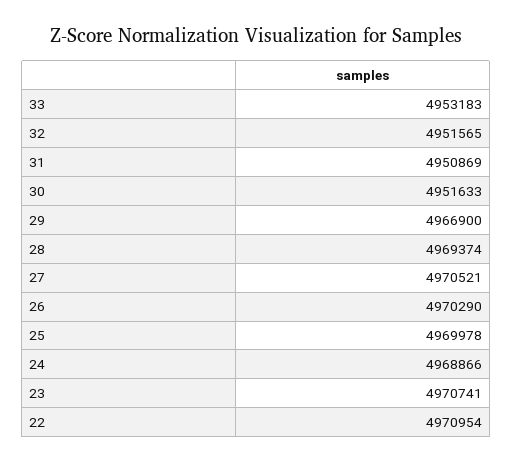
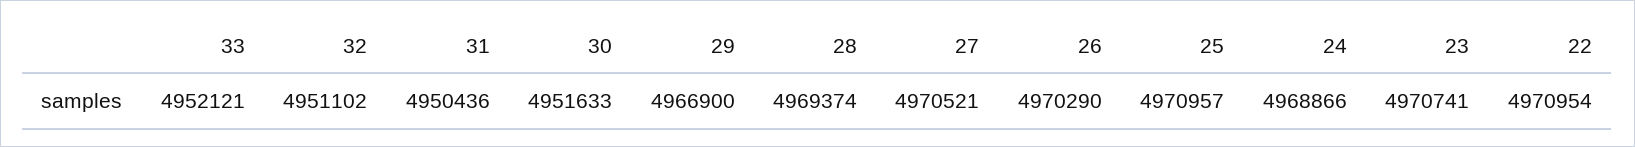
33: 4953183 -> 4952121
32: 4951565 -> 4951102
31: 4950869 -> 4950436
25: 4969978 -> 4970957

